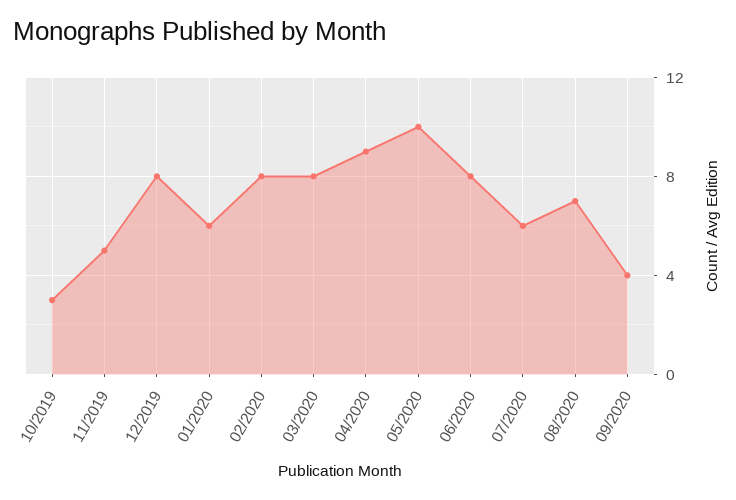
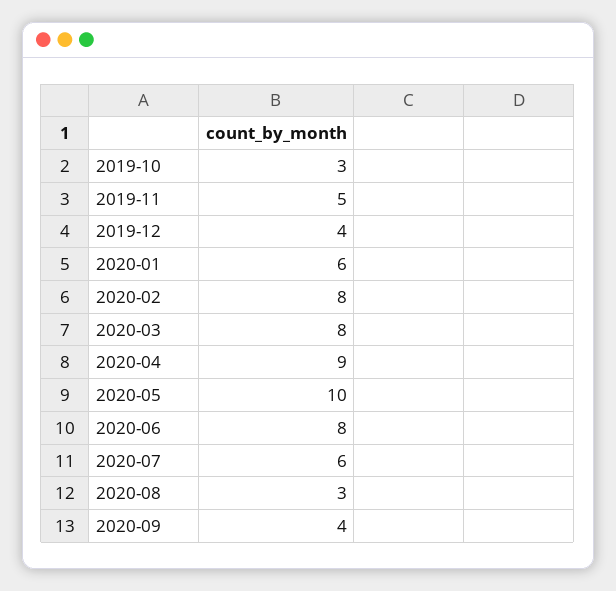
12/2019: 8 -> 4
08/2020: 7 -> 3

